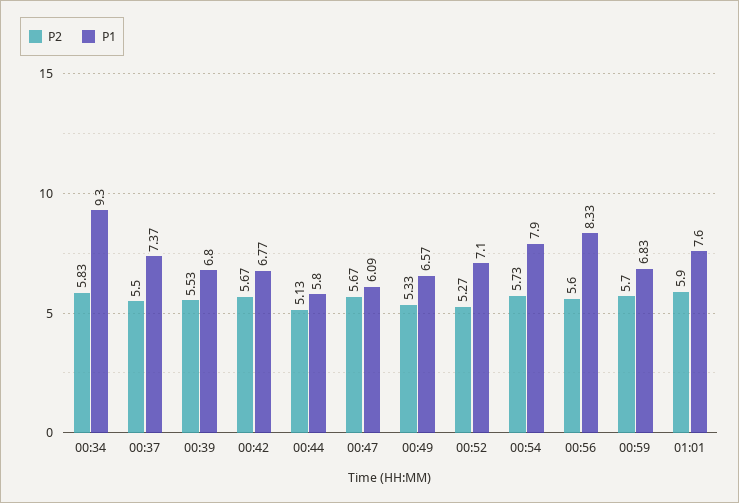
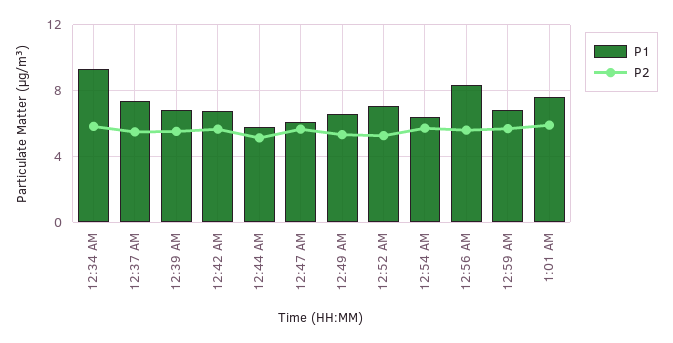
P1, 00:54: 7.9 -> 6.5

